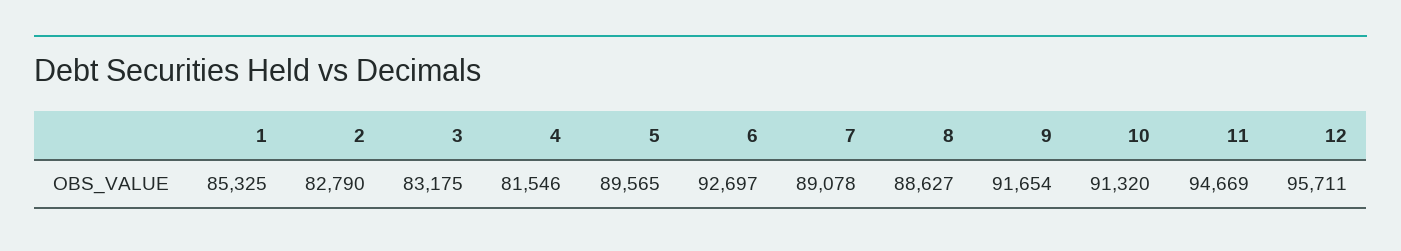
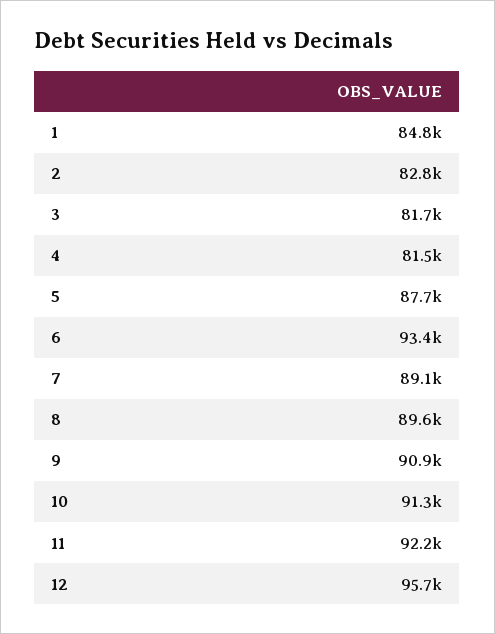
1: 85325 -> 84800
3: 83175 -> 81700
5: 89565 -> 87700
6: 92697 -> 93400
8: 88627 -> 89600
9: 91654 -> 90900
11: 94669 -> 92200

